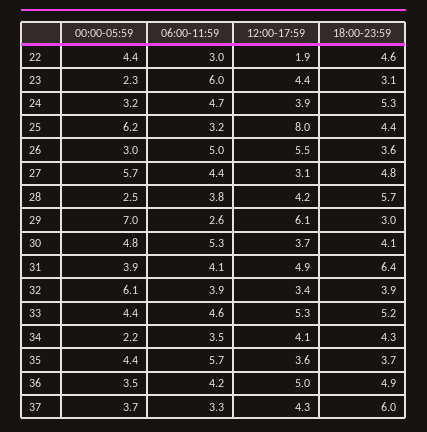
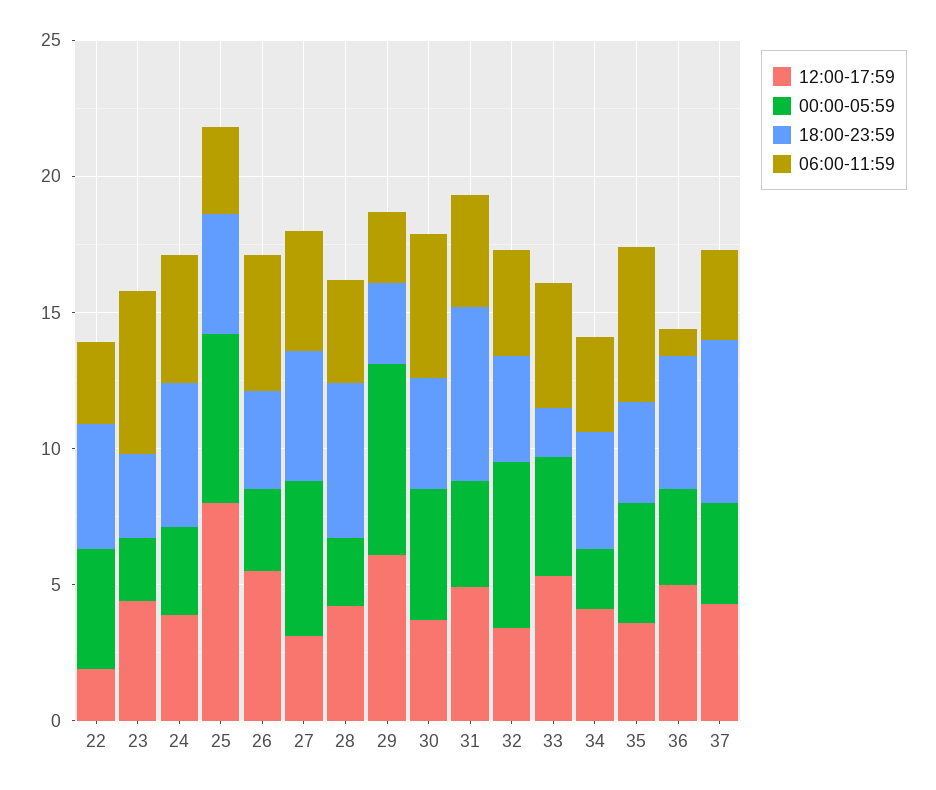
18:00-23:59, 33: 5.2 -> 2
06:00-11:59, 36: 4.2 -> 1

